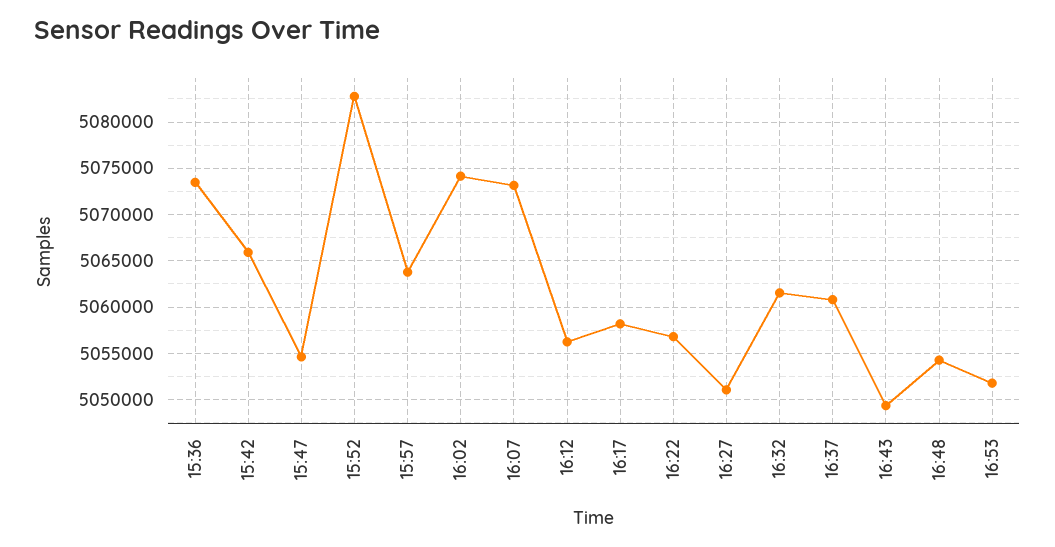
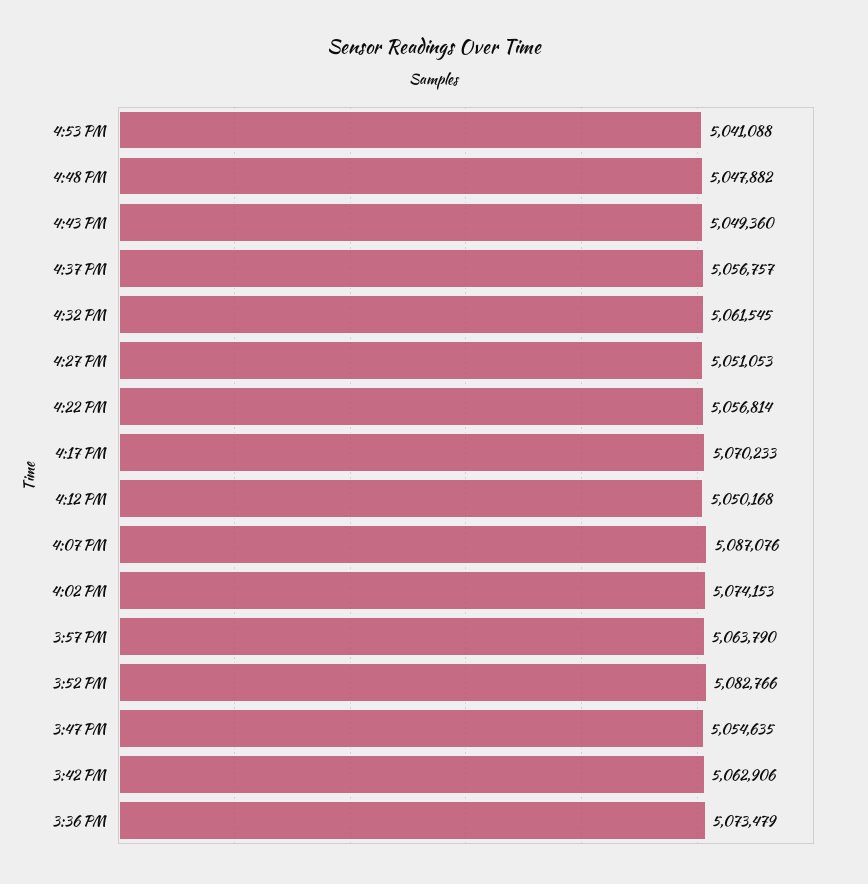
15:42: 5066000 -> 5062906
16:07: 5073000 -> 5087076
16:12: 5056000 -> 5050168
16:17: 5058000 -> 5070233
16:37: 5061000 -> 5056757
16:48: 5054000 -> 5047882
16:53: 5052000 -> 5041088

